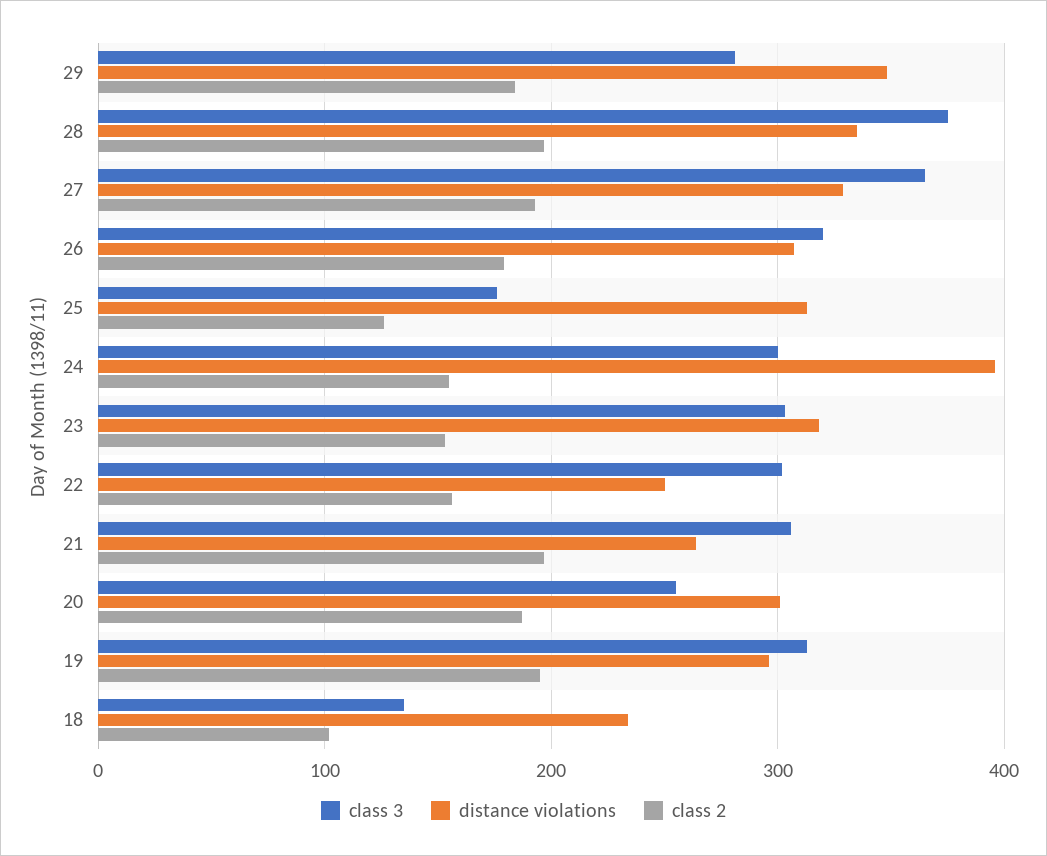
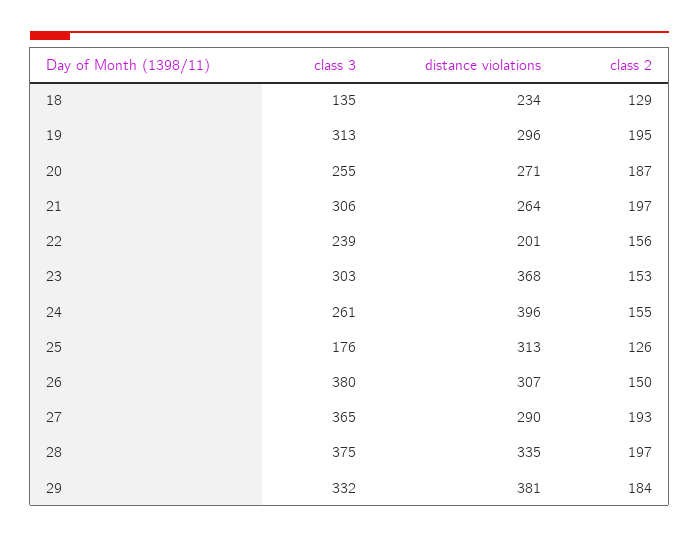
class 3, 29: 280 -> 332
distance violations, 29: 350 -> 381
distance violations, 27: 330 -> 290
class 3, 26: 320 -> 380
class 2, 26: 180 -> 150
class 3, 24: 300 -> 261
distance violations, 23: 320 -> 368
class 3, 22: 300 -> 239
distance violations, 22: 250 -> 201
distance violations, 20: 300 -> 271
class 2, 18: 100 -> 129

